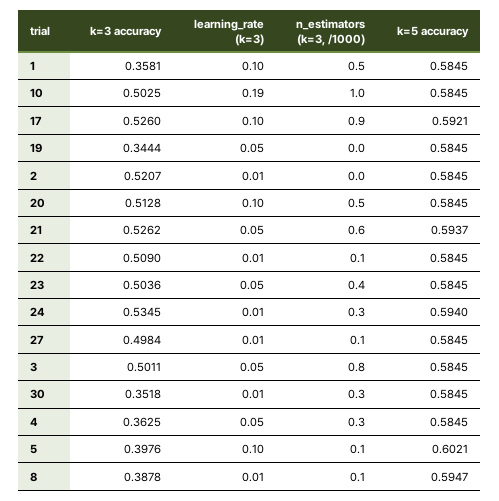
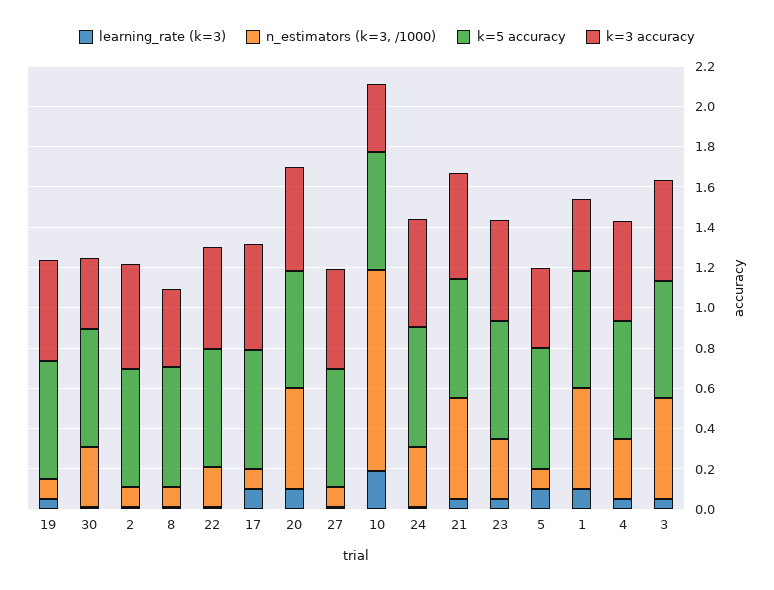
k=3 accuracy, 10: 0.5025 -> 0.35
n_estimators (k=3, /1000), 17: 0.9 -> 0.1
k=3 accuracy, 19: 0.3444 -> 0.5
n_estimators (k=3, /1000), 19: 0 -> 0.1
n_estimators (k=3, /1000), 2: 0 -> 0.1
n_estimators (k=3, /1000), 21: 0.6 -> 0.5
n_estimators (k=3, /1000), 22: 0.1 -> 0.2
n_estimators (k=3, /1000), 23: 0.4 -> 0.3
n_estimators (k=3, /1000), 3: 0.8 -> 0.5
k=3 accuracy, 4: 0.3625 -> 0.5

